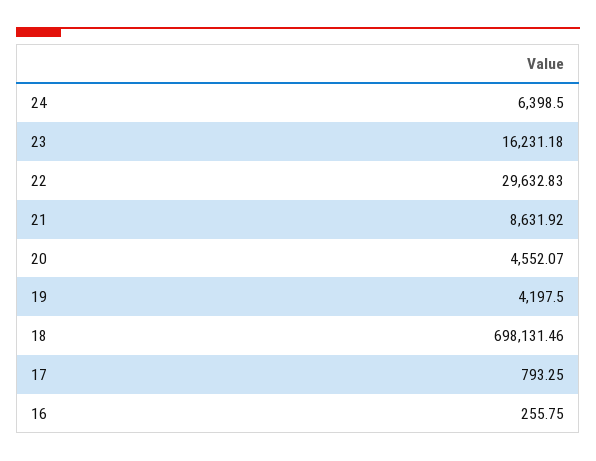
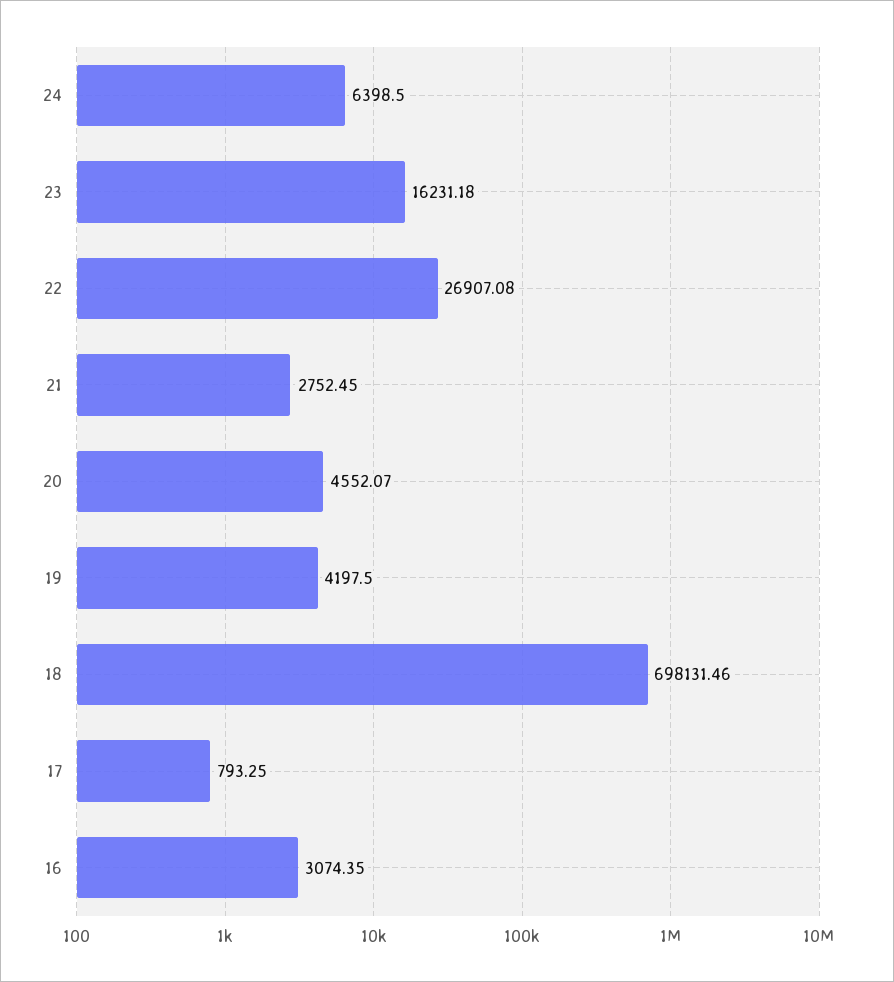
22: 29632.83 -> 26907.08
21: 8631.92 -> 2752.45
16: 255.75 -> 3074.35

